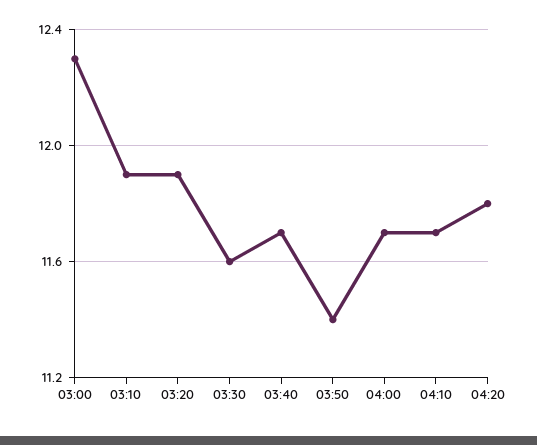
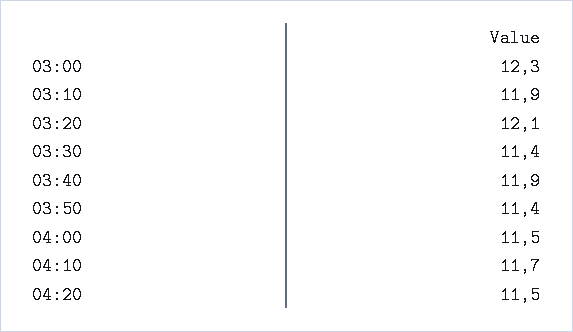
03:20: 11.9 -> 12.1
03:30: 11.6 -> 11.4
03:40: 11.7 -> 11.9
04:00: 11.7 -> 11.5
04:20: 11.8 -> 11.5

